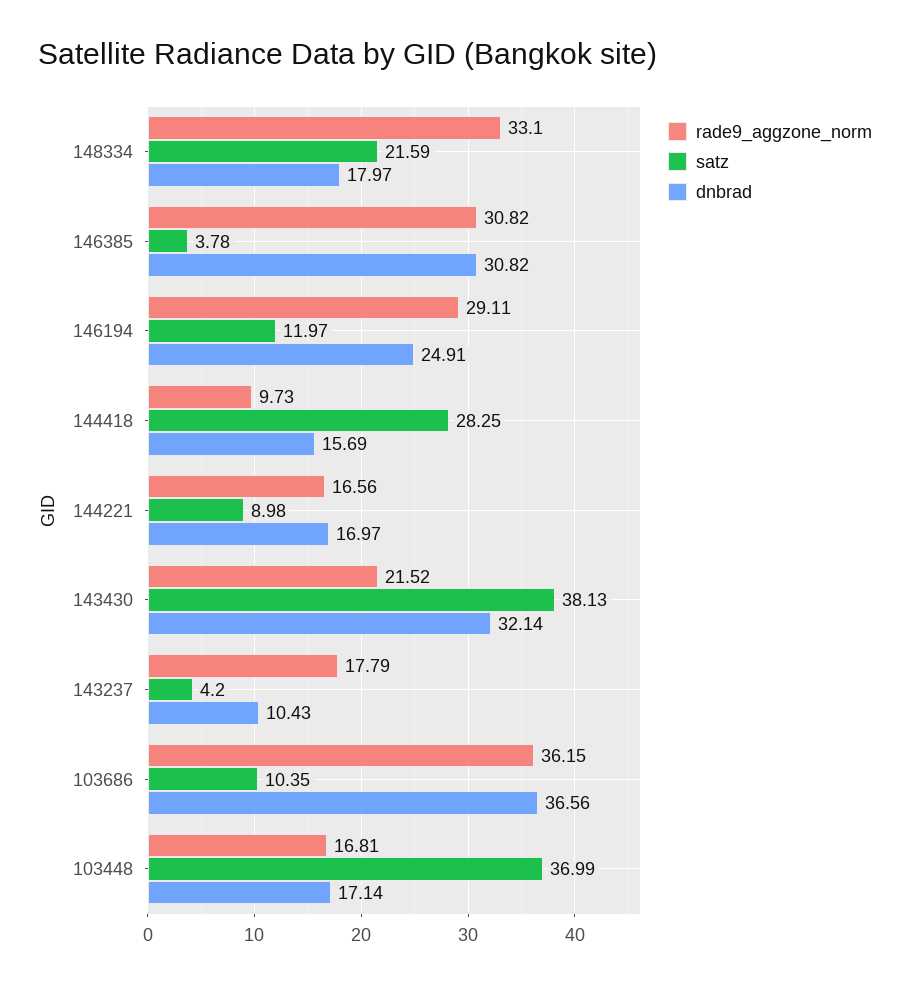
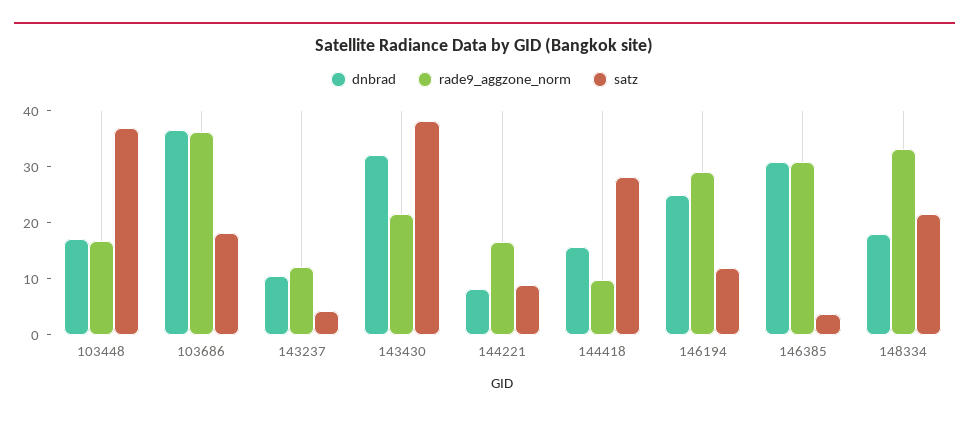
dnbrad, 144221: 16.97 -> 8
rade9_aggzone_norm, 143237: 17.79 -> 12
satz, 103686: 10.35 -> 18

